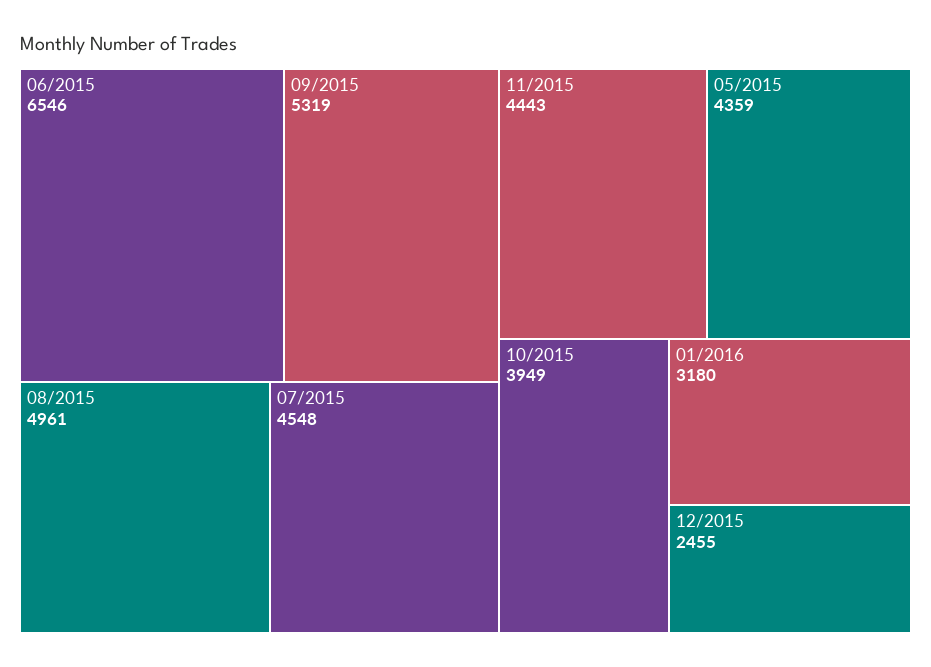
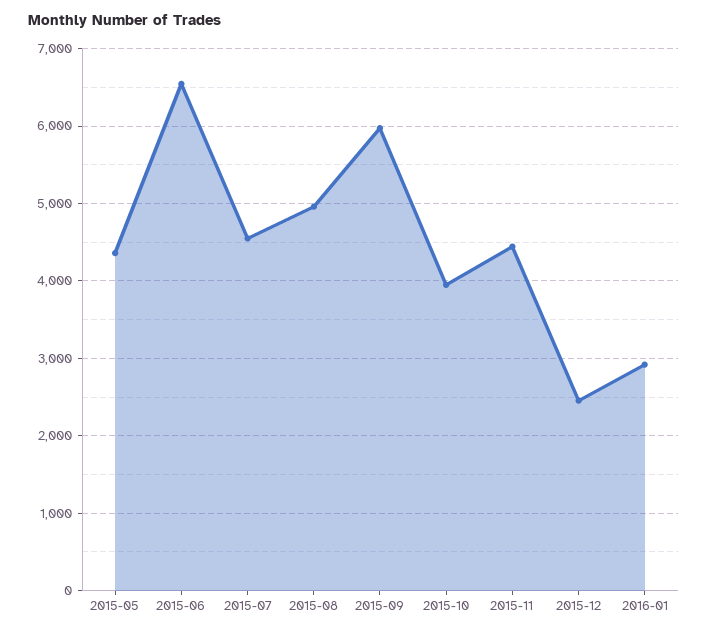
09/2015: 5319 -> 6000
01/2016: 3180 -> 2900

